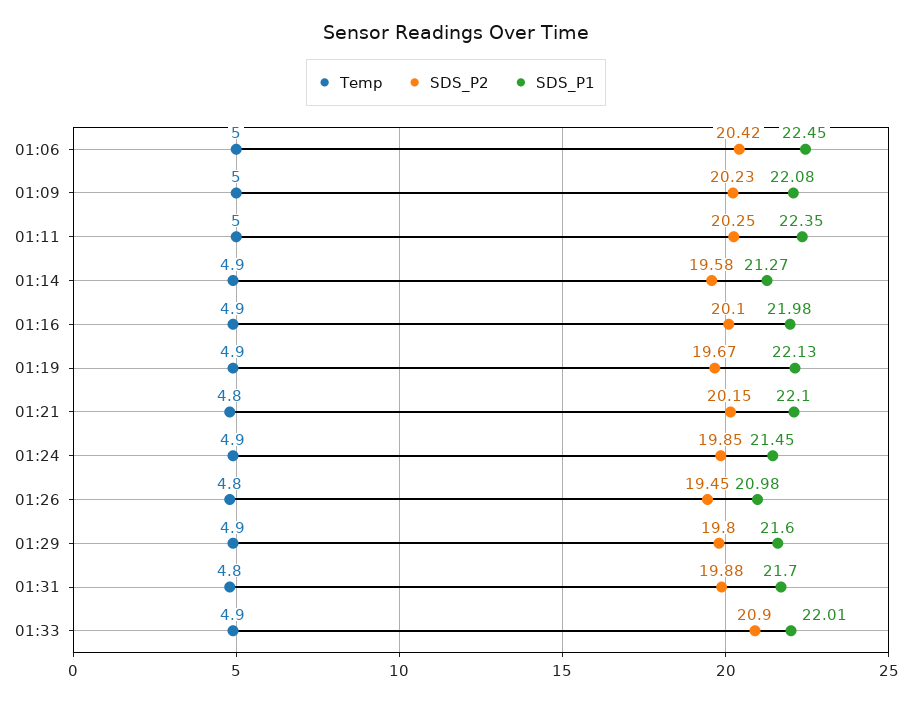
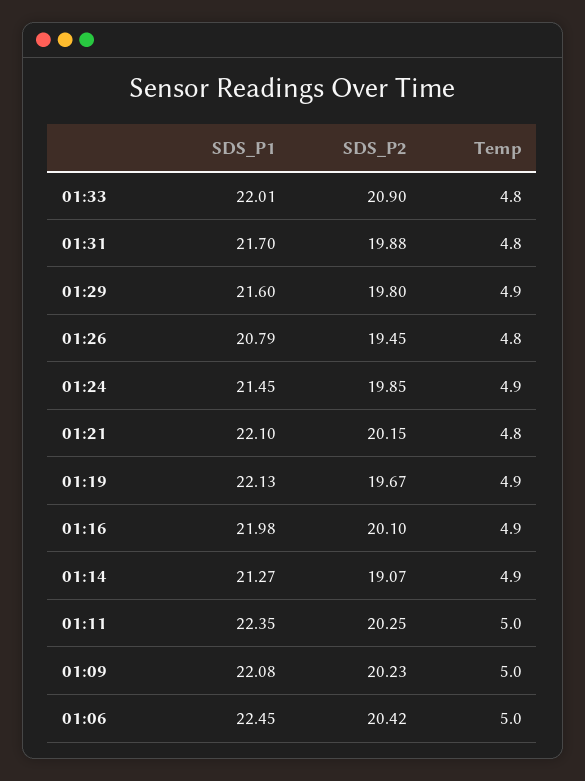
SDS_P2, 01:14: 19.58 -> 19.07
SDS_P1, 01:26: 20.98 -> 20.79
Temp, 01:33: 4.9 -> 4.8

